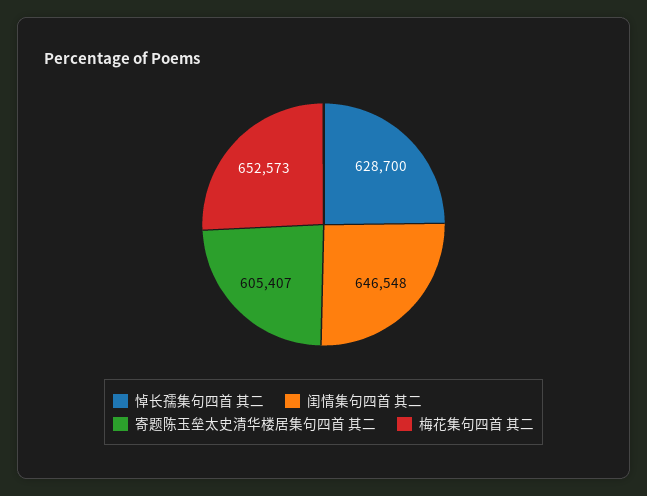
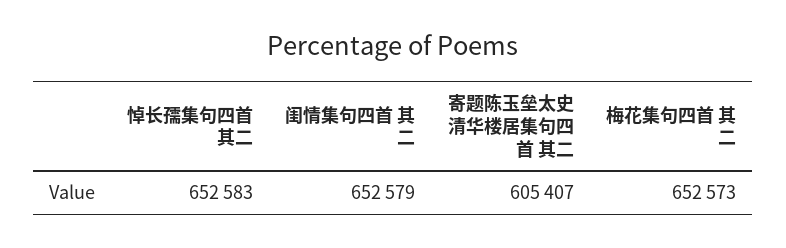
悼长孺集句四首 其二: 628700 -> 652583
闺情集句四首 其二: 646548 -> 652579

